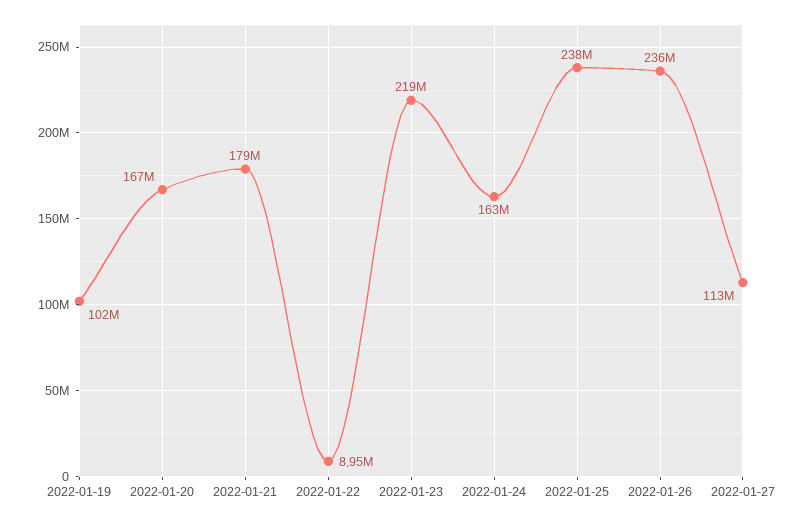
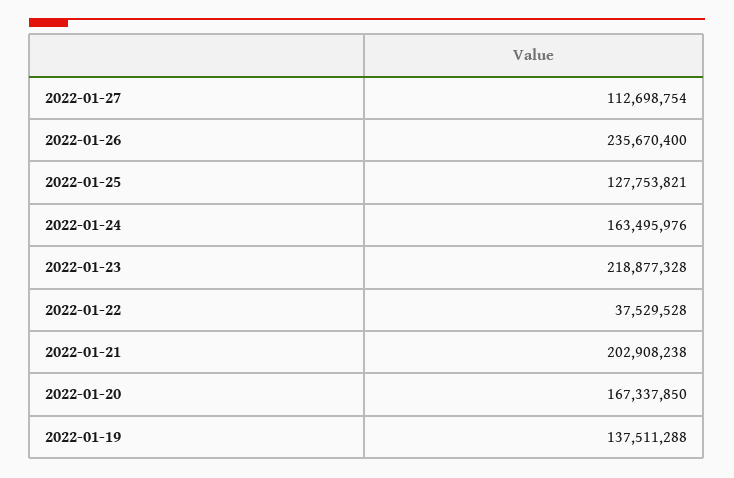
2022-01-19: 102000000 -> 137511288
2022-01-21: 179000000 -> 202908238
2022-01-22: 8950000 -> 37529528
2022-01-25: 238000000 -> 127753821

